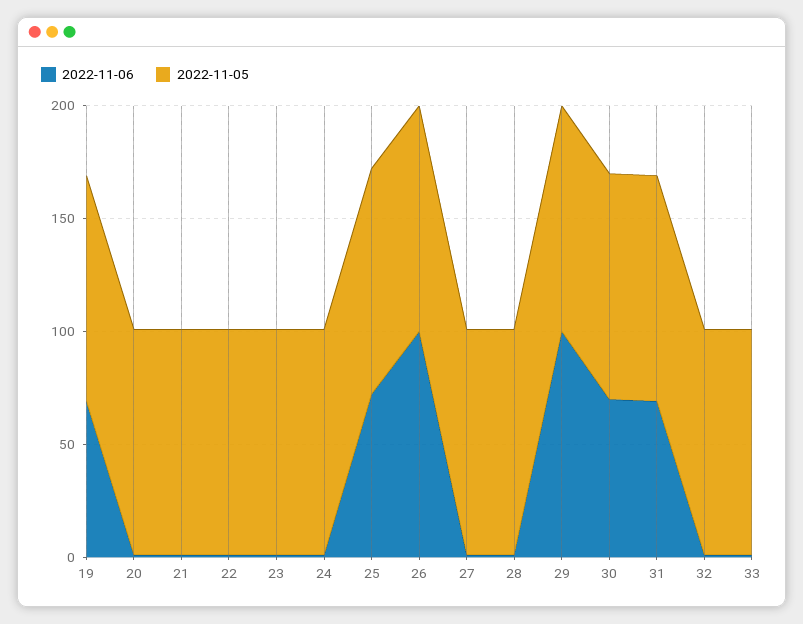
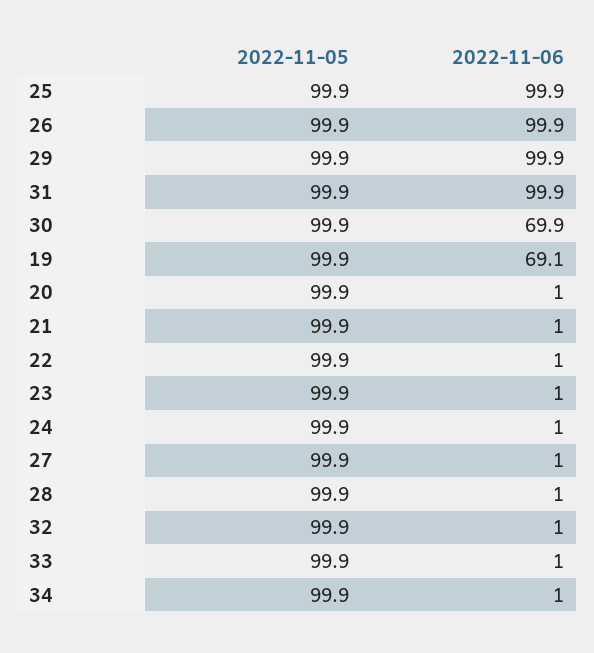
2022-11-06, 25: 70 -> 99.9
2022-11-06, 31: 70 -> 99.9
2022-11-05, 34: none -> 99.9
2022-11-06, 34: none -> 1

